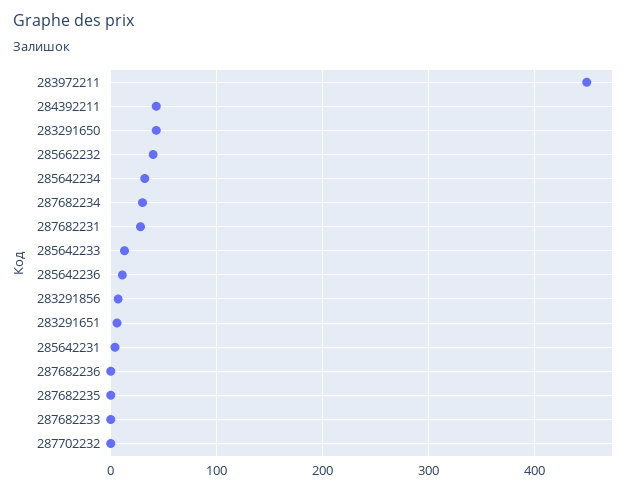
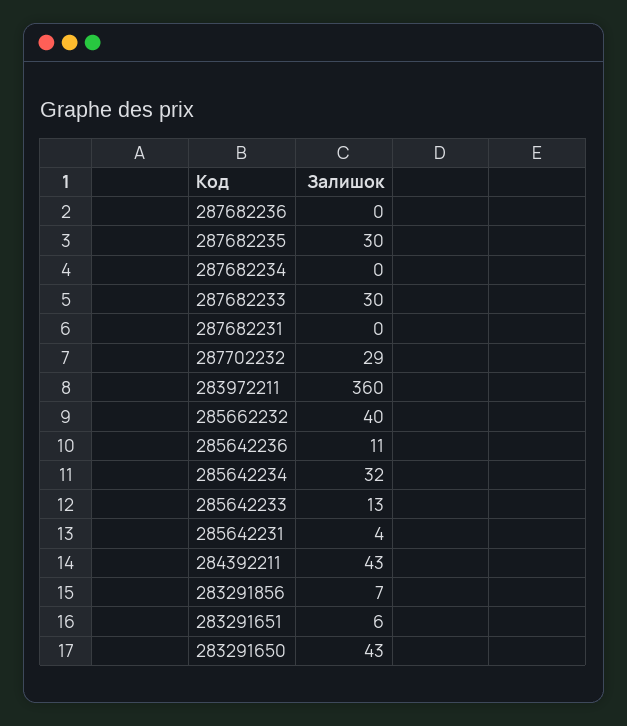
283972211: 450 -> 360
287682234: 30 -> 0
287682231: 30 -> 0
287682235: 0 -> 30
287682233: 0 -> 30
287702232: 0 -> 29

